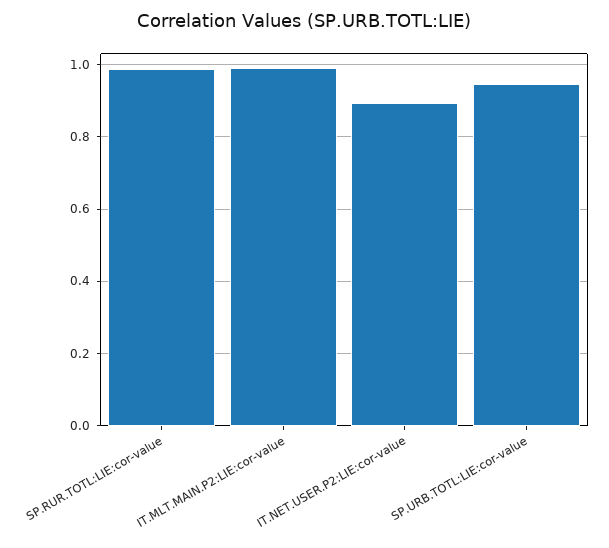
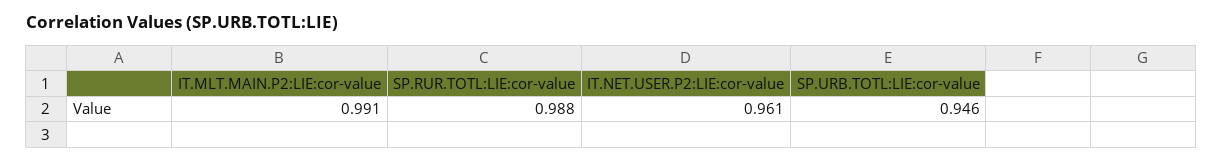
IT.NET.USER.P2:LIE:cor-value: 0.9 -> 0.961

